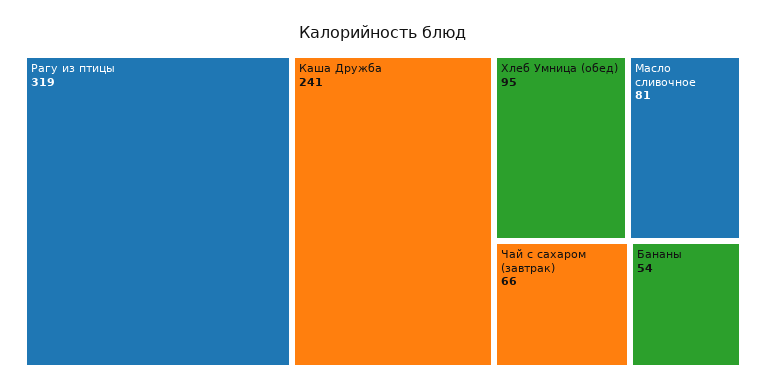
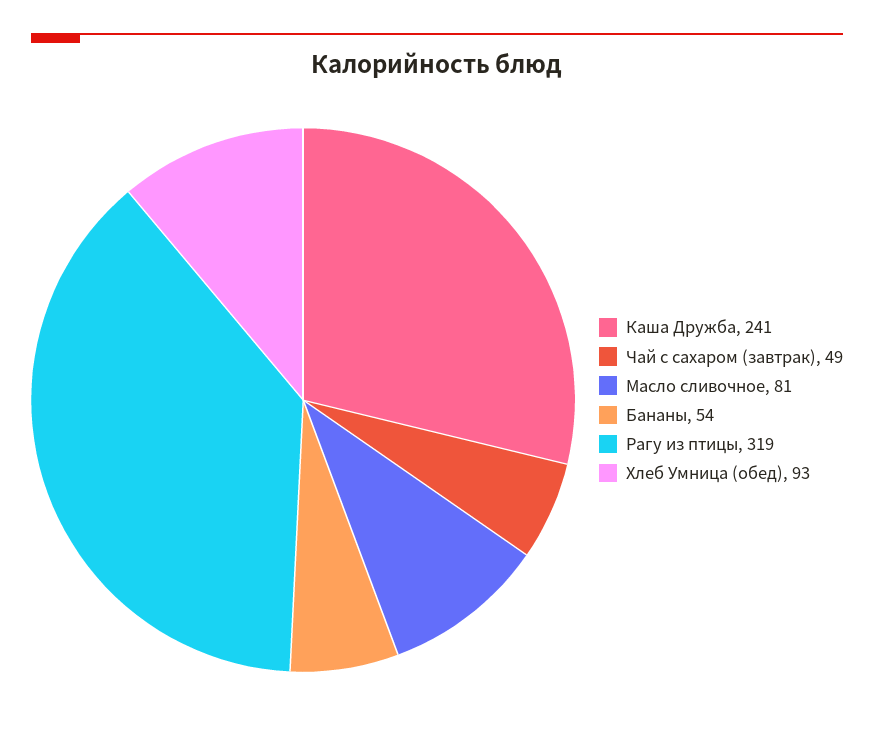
Хлеб Умница (обед): 95 -> 93
Чай с сахаром (завтрак): 66 -> 49

